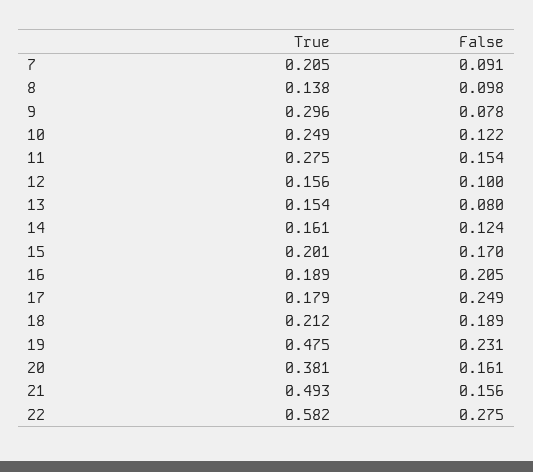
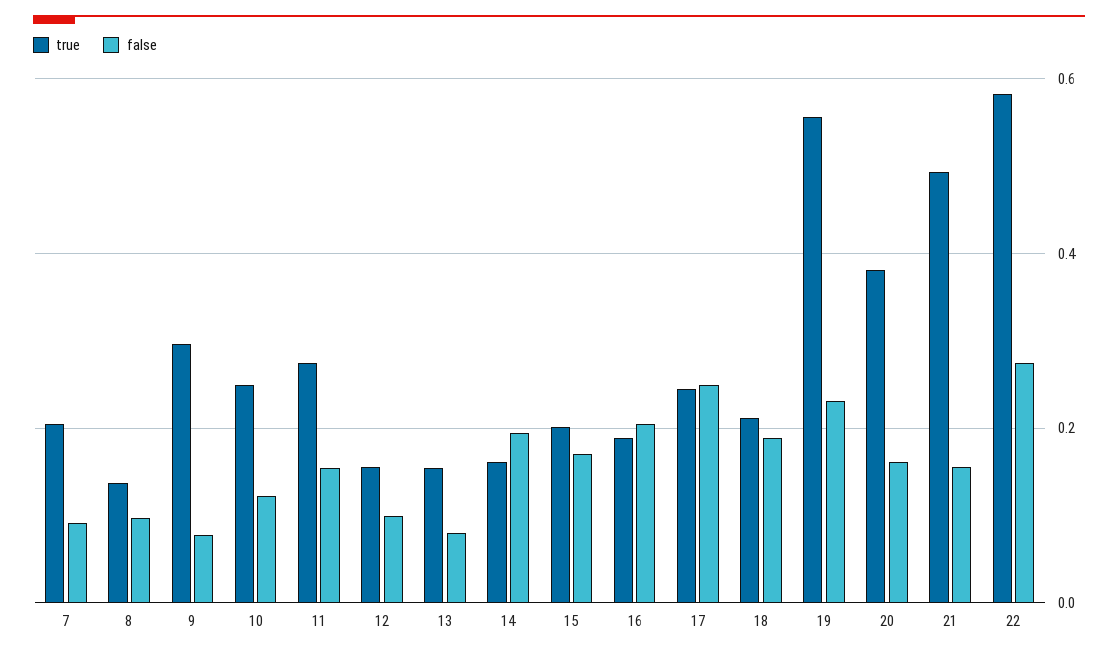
False, 14: 0.124 -> 0.2
True, 17: 0.179 -> 0.24
True, 19: 0.475 -> 0.56

